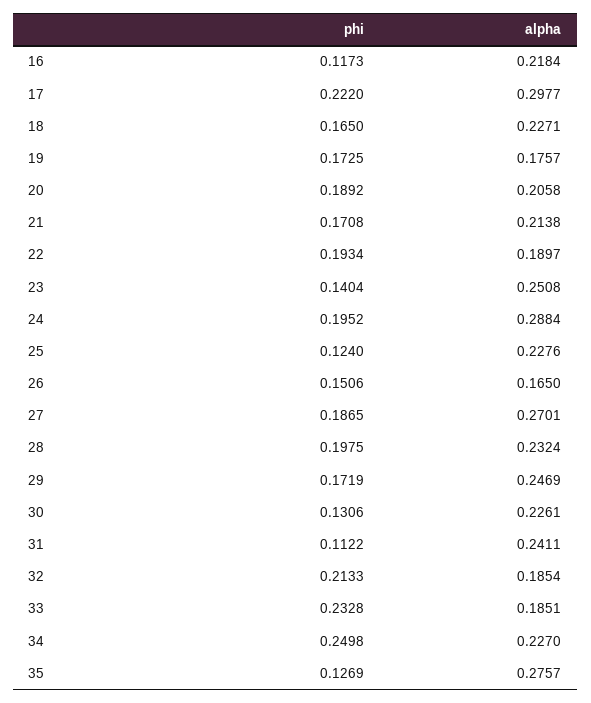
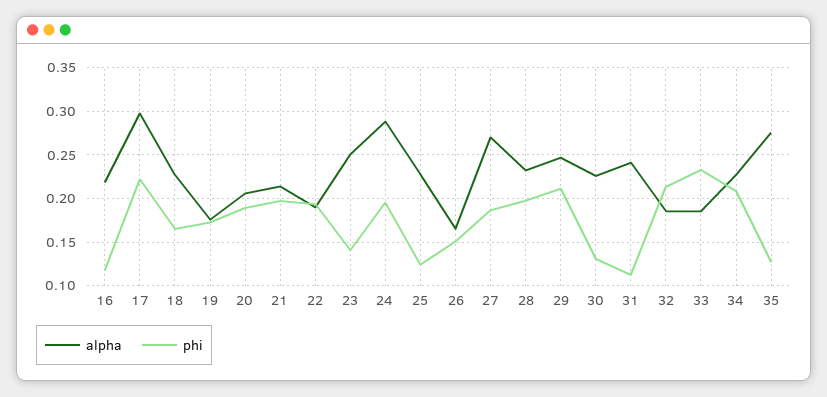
phi, 21: 0.1708 -> 0.2
phi, 29: 0.1719 -> 0.21
phi, 34: 0.2498 -> 0.21

